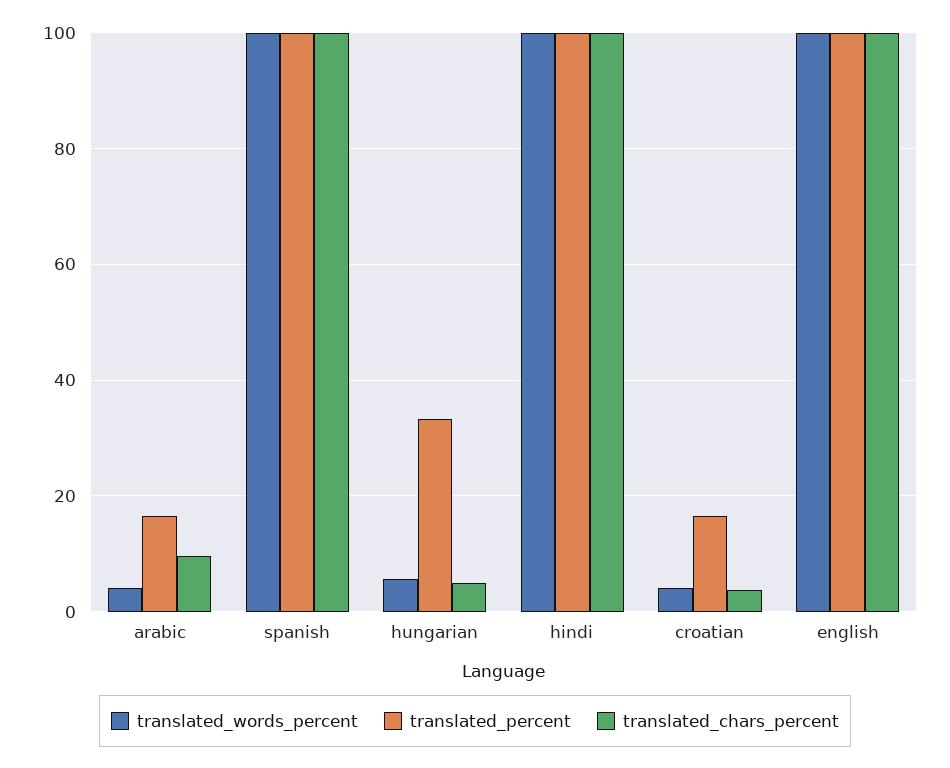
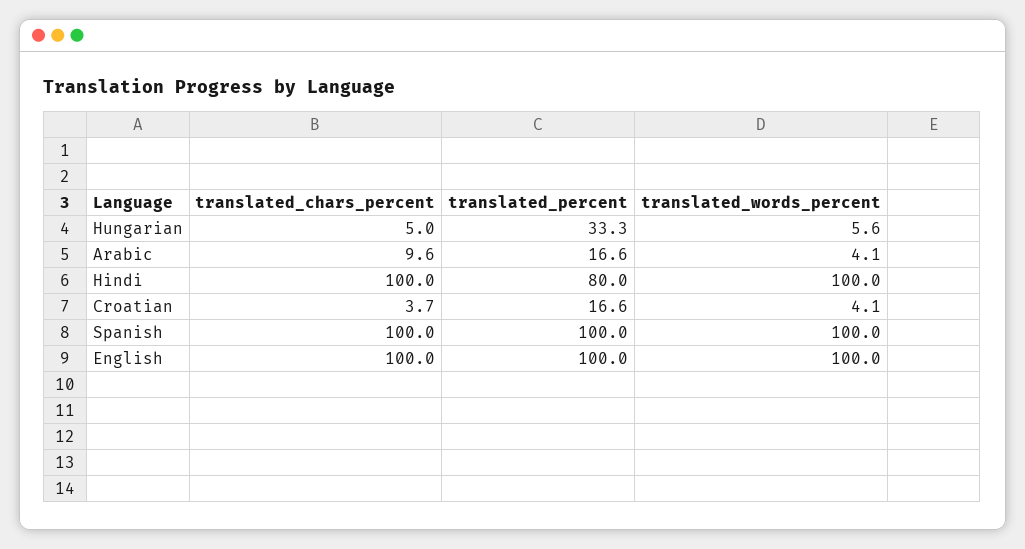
translated_percent, hindi: 100 -> 80

